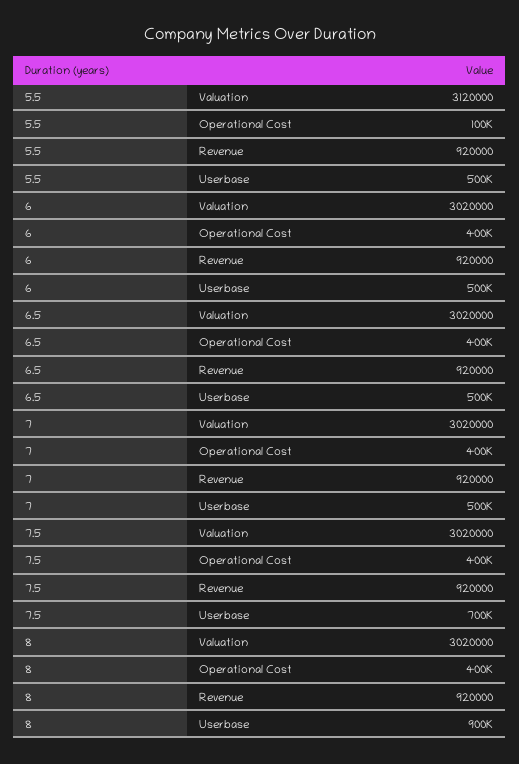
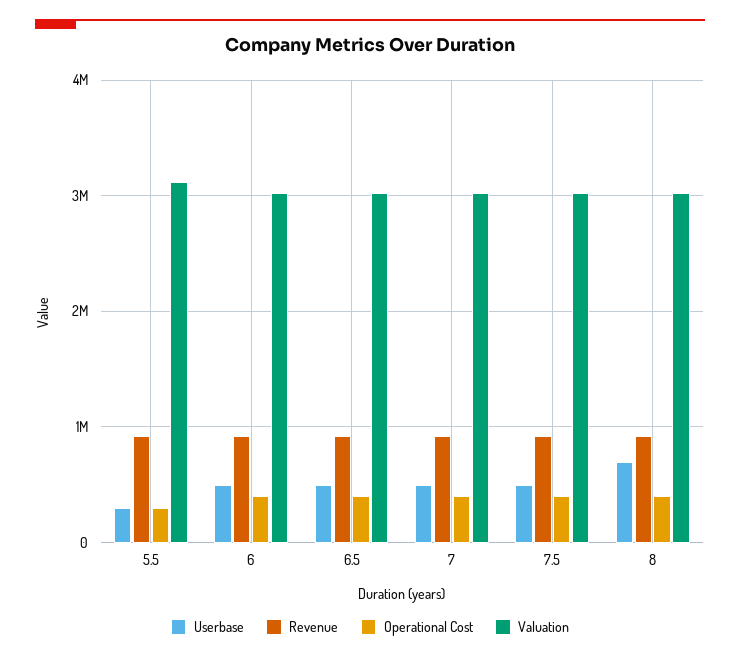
Operational Cost, 5.5: 100000 -> 300000
Userbase, 5.5: 500000 -> 300000
Userbase, 7.5: 700000 -> 500000
Userbase, 8: 900000 -> 700000

